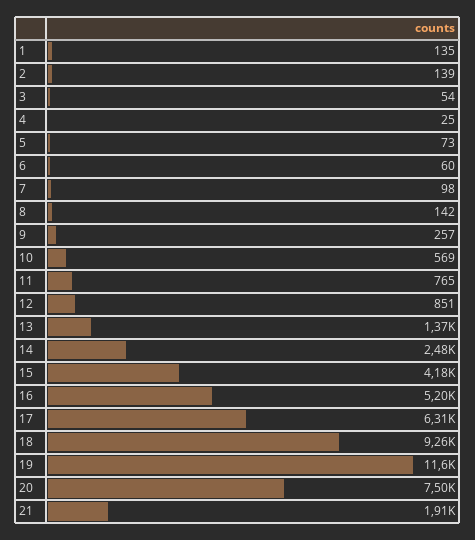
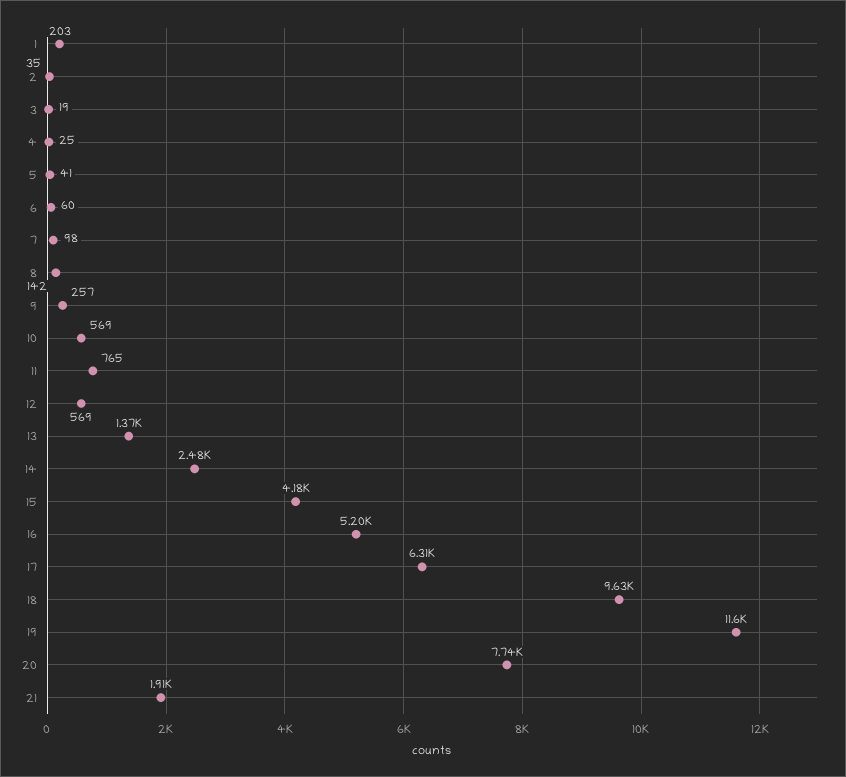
1: 135 -> 203
2: 139 -> 35
3: 54 -> 19
5: 73 -> 41
12: 851 -> 569
18: 9260 -> 9630
20: 7500 -> 7740

